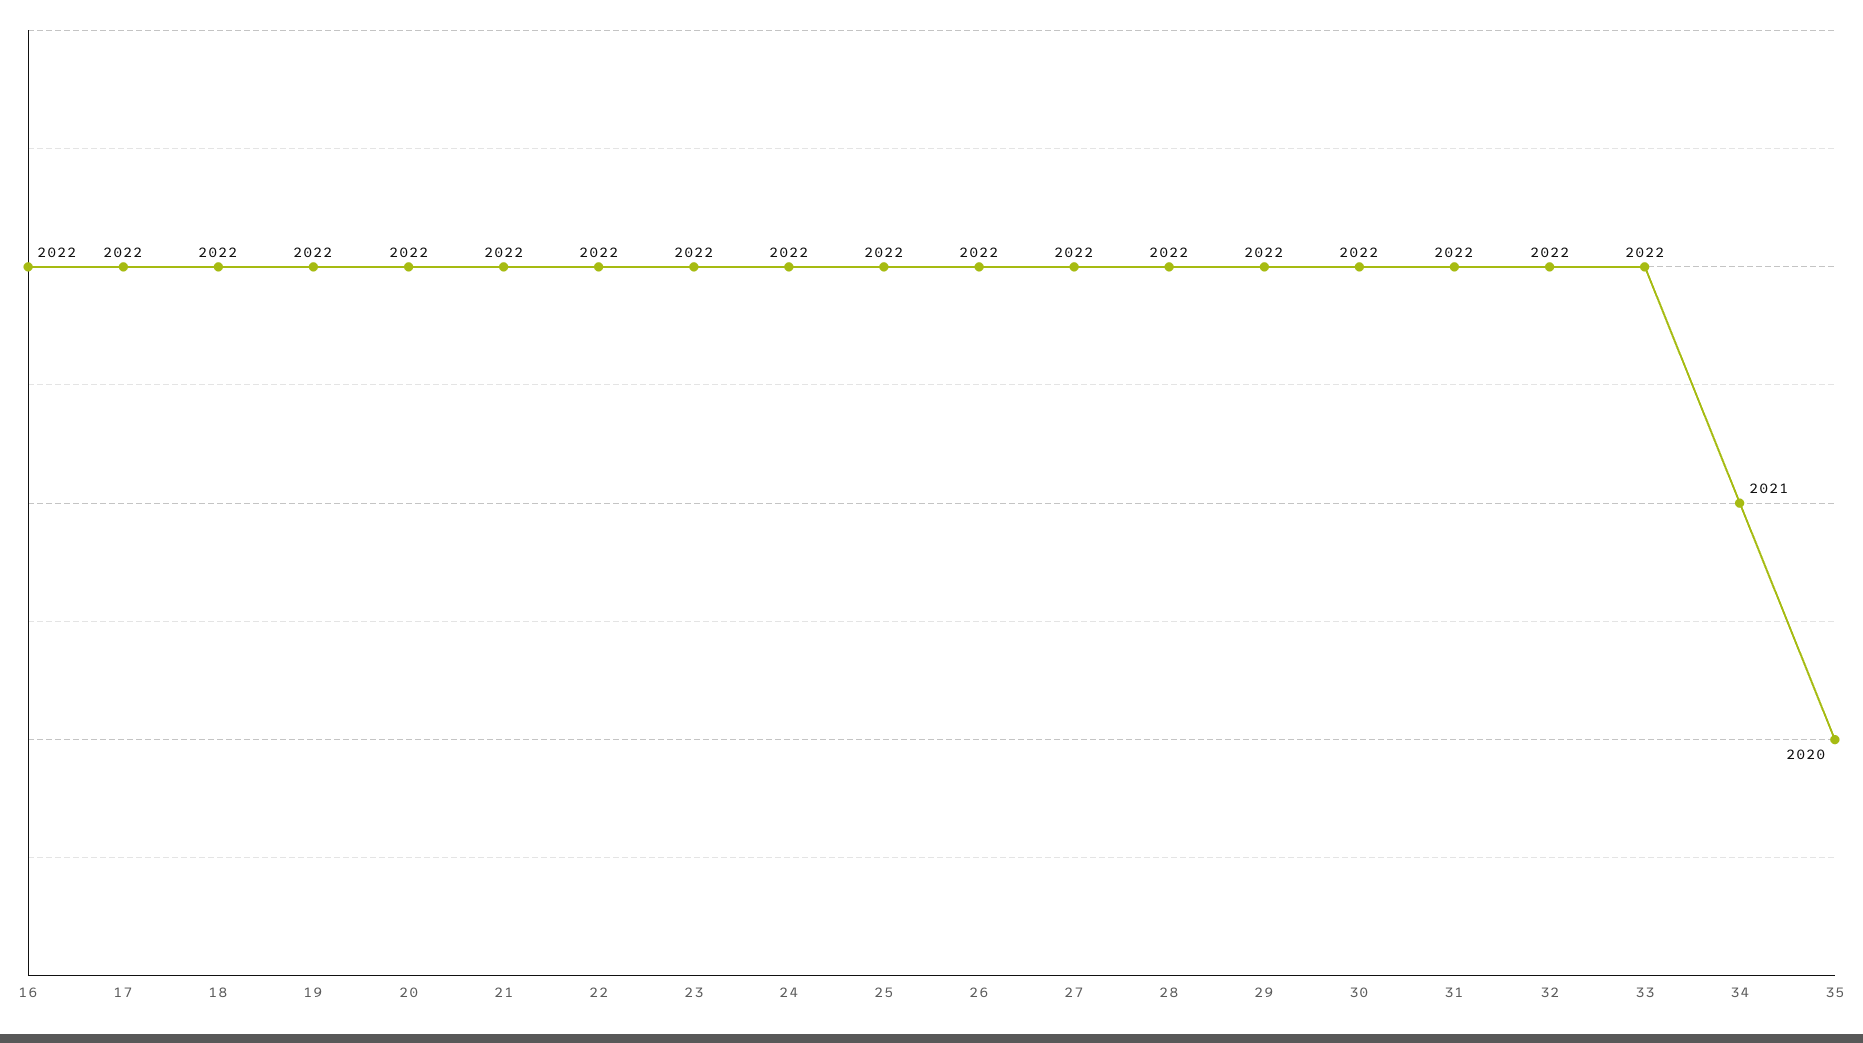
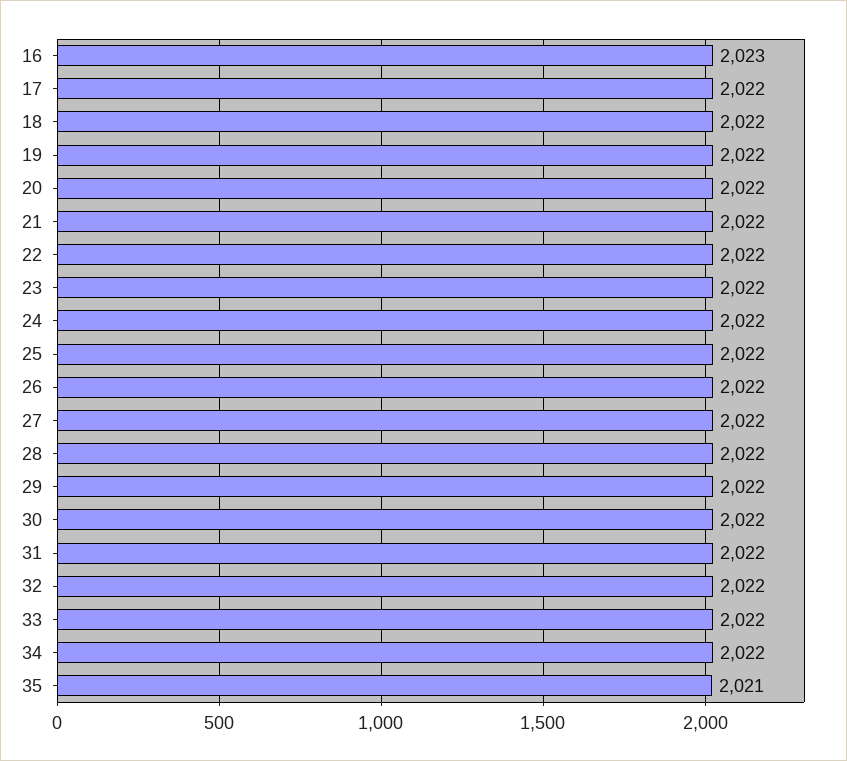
16: 2022 -> 2023
34: 2021 -> 2022
35: 2020 -> 2021

